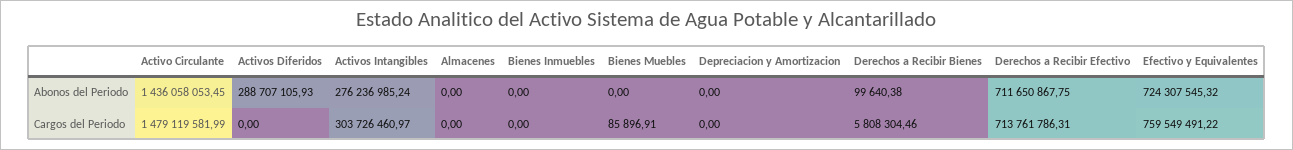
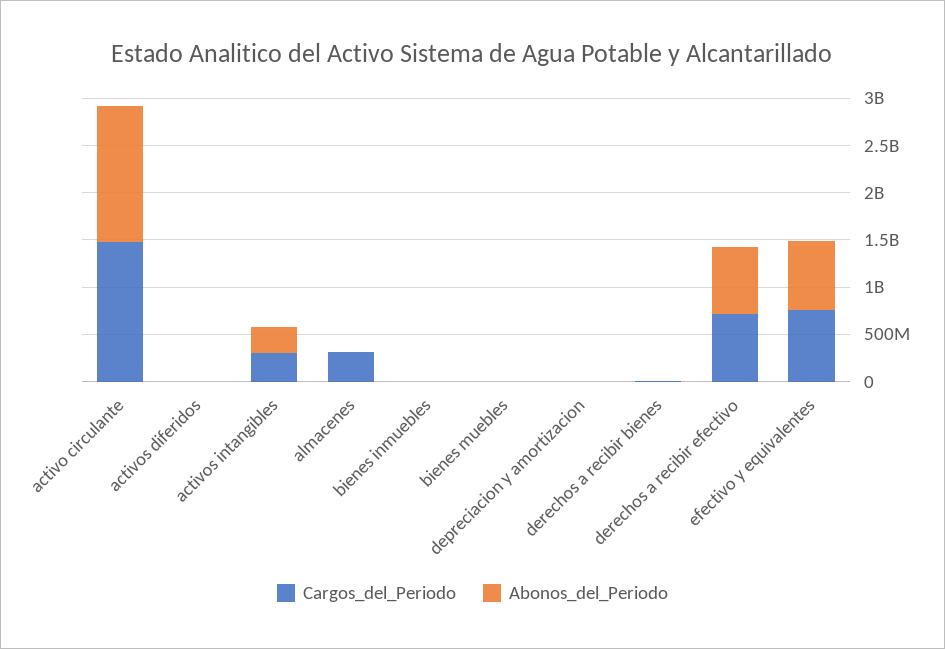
Abonos del Periodo, Activos Diferidos: 288707105.93 -> 0
Cargos del Periodo, Almacenes: 0 -> 300000000

